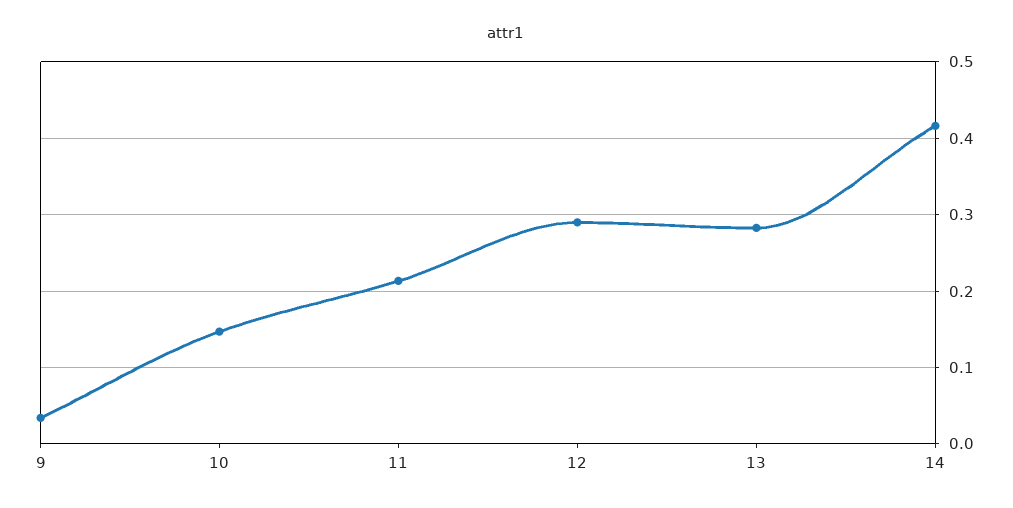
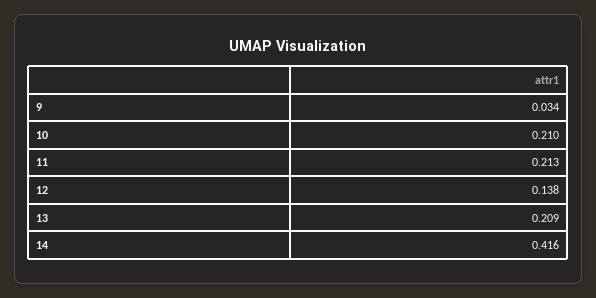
10: 0.15 -> 0.21
12: 0.29 -> 0.138
13: 0.28 -> 0.209

